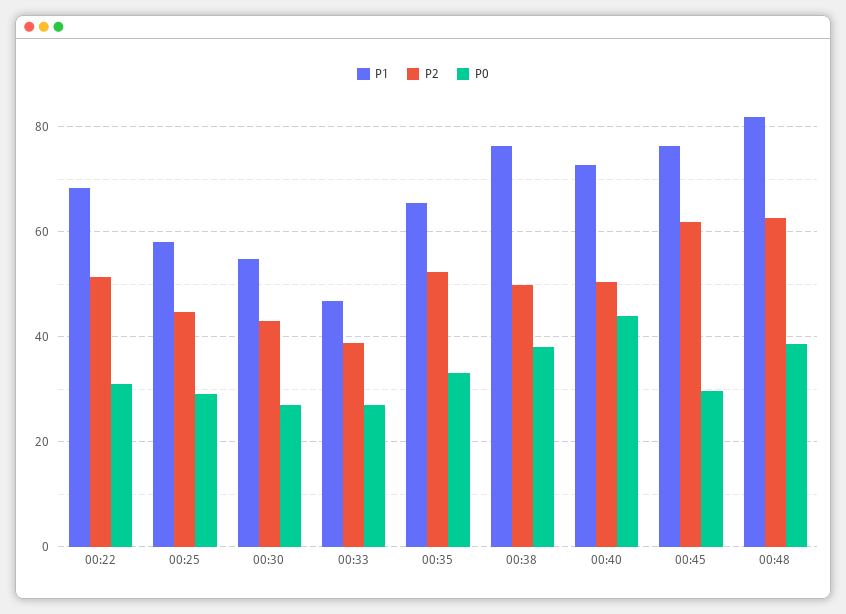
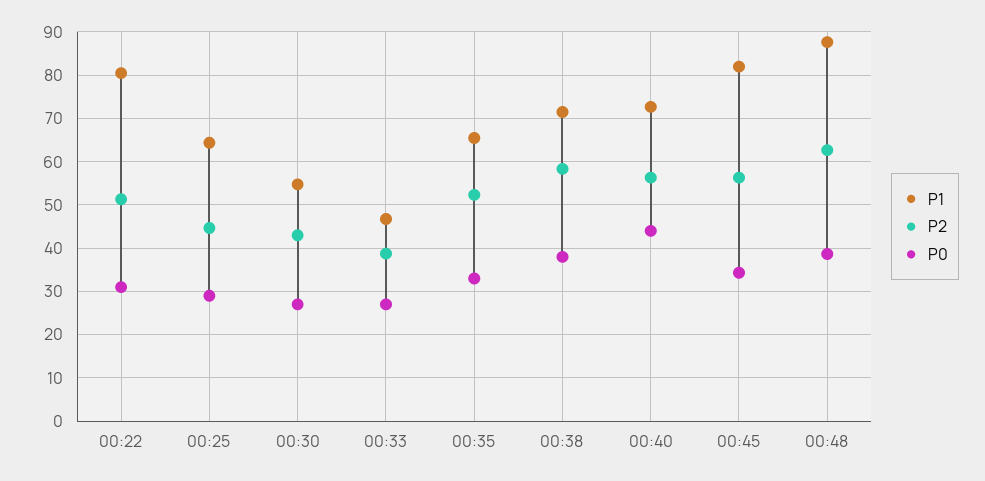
P1, 00:22: 68 -> 80
P1, 00:25: 58 -> 64
P1, 00:38: 76 -> 72
P2, 00:38: 50 -> 58
P2, 00:40: 50 -> 56
P1, 00:45: 76 -> 82
P2, 00:45: 62 -> 56
P0, 00:45: 30 -> 34
P1, 00:48: 82 -> 88

